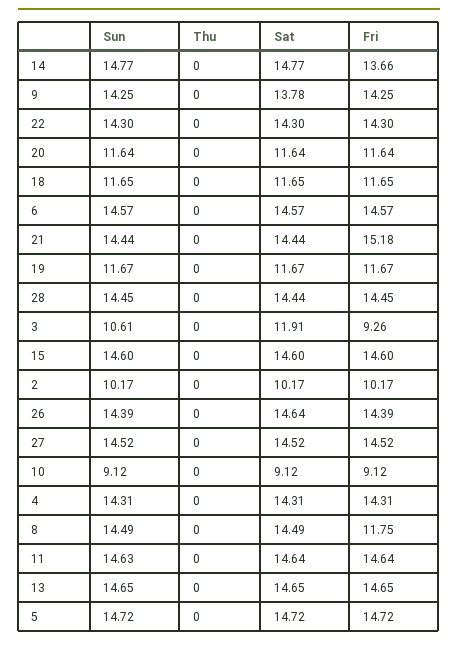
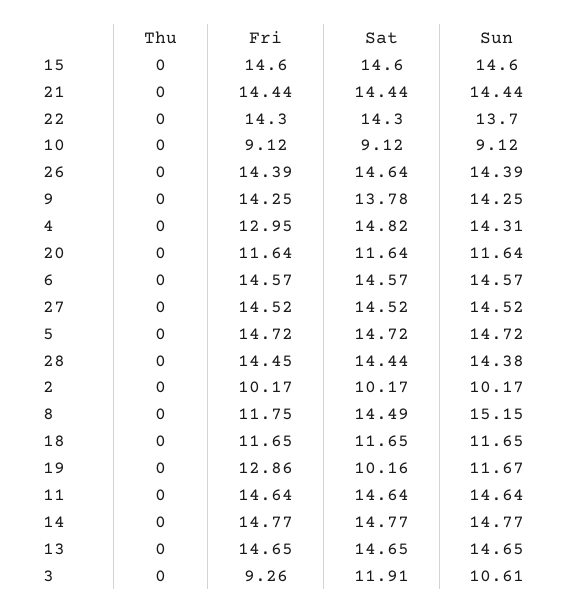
Fri, 14: 13.66 -> 14.77
Sun, 22: 14.3 -> 13.7
Fri, 21: 15.18 -> 14.44
Sat, 19: 11.67 -> 10.16
Fri, 19: 11.67 -> 12.86
Sun, 28: 14.45 -> 14.38
Sat, 4: 14.31 -> 14.82
Fri, 4: 14.31 -> 12.95
Sun, 8: 14.49 -> 15.15
Sun, 11: 14.63 -> 14.64

